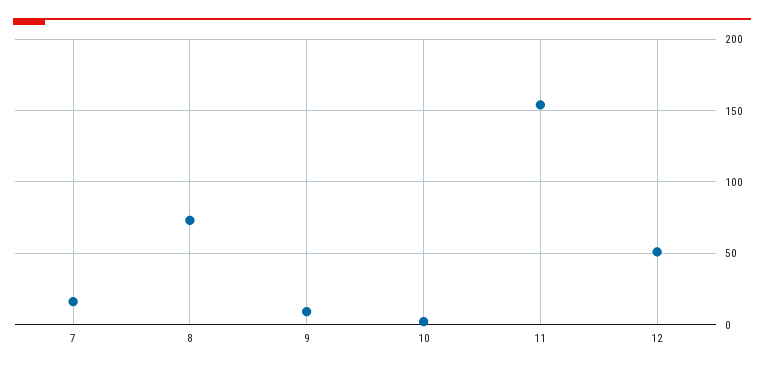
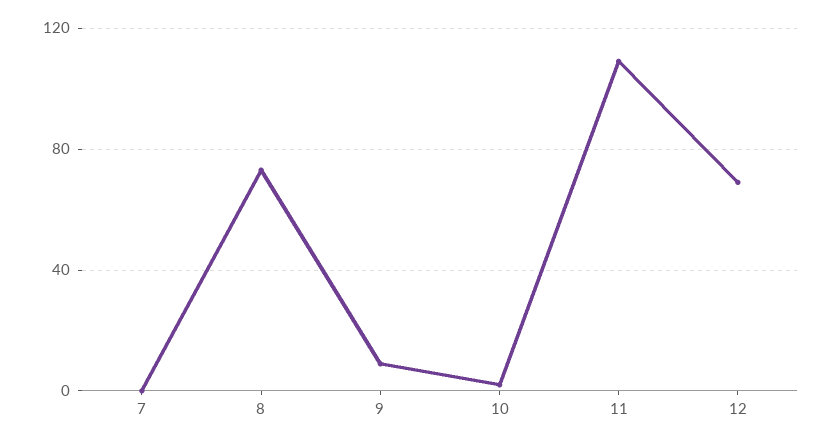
7: 15 -> 0
11: 155 -> 110
12: 50 -> 70

